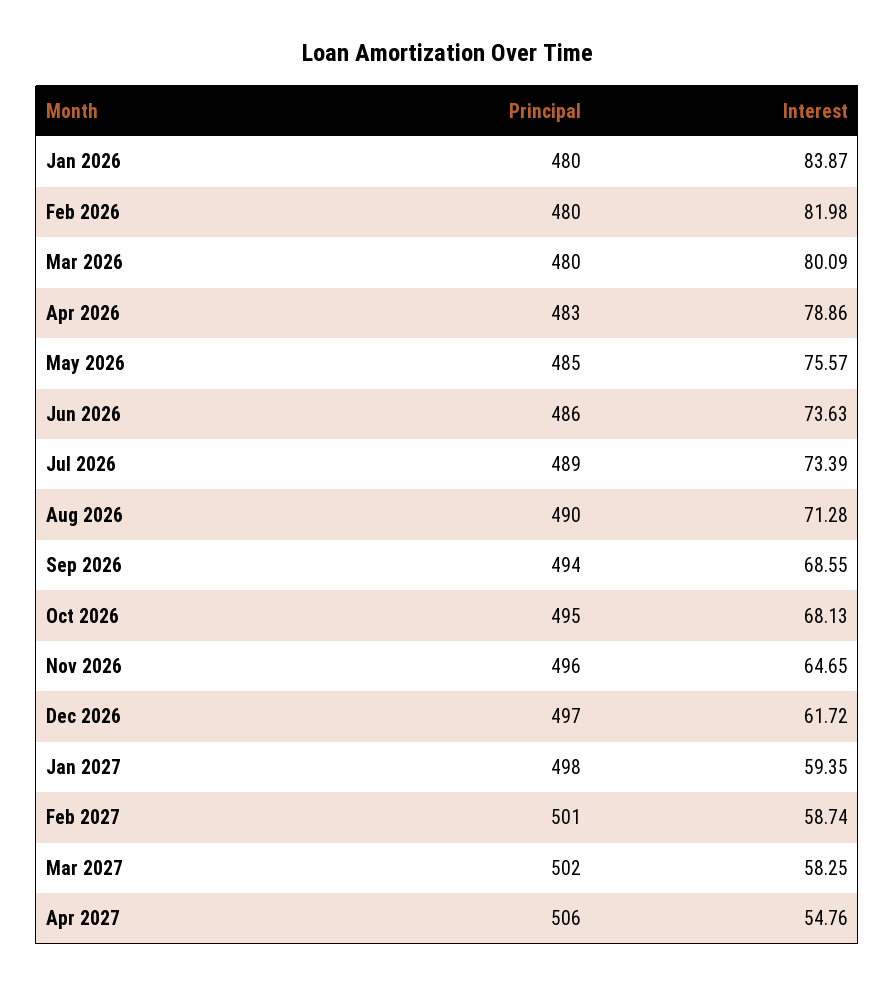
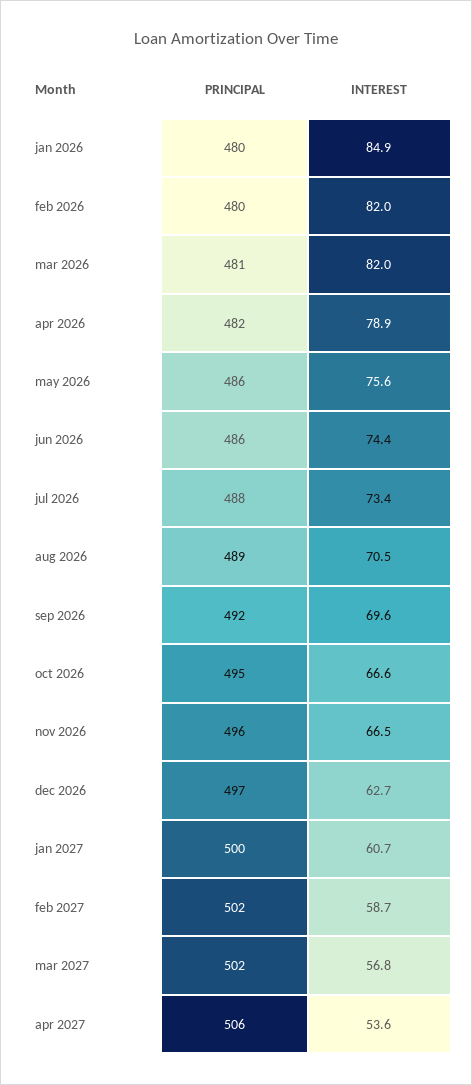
Interest, Jan 2026: 83.87 -> 84.9
Principal, Mar 2026: 480 -> 481
Interest, Mar 2026: 80.09 -> 82
Principal, Apr 2026: 483 -> 482
Principal, May 2026: 485 -> 486
Interest, Jun 2026: 73.63 -> 74.4
Principal, Jul 2026: 489 -> 488
Principal, Aug 2026: 490 -> 489
Interest, Aug 2026: 71.28 -> 70.5
Principal, Sep 2026: 494 -> 492
Interest, Sep 2026: 68.55 -> 69.6
Interest, Oct 2026: 68.13 -> 66.6
Interest, Nov 2026: 64.65 -> 66.5
Interest, Dec 2026: 61.72 -> 62.7
Principal, Jan 2027: 498 -> 500
Interest, Jan 2027: 59.35 -> 60.7
Principal, Feb 2027: 501 -> 502
Interest, Mar 2027: 58.25 -> 56.8
Interest, Apr 2027: 54.76 -> 53.6

